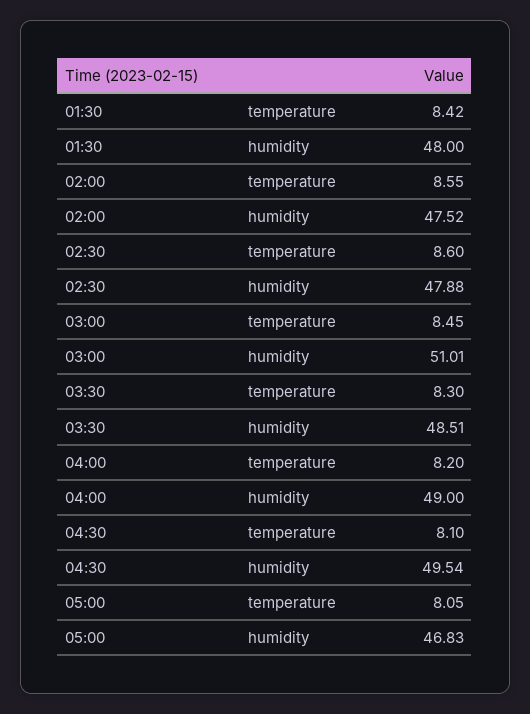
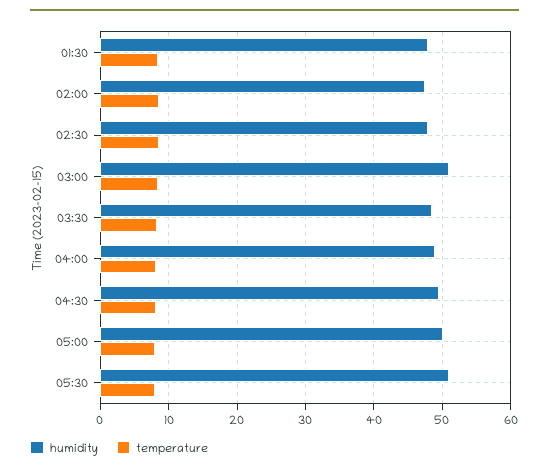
humidity, 05:00: 46.83 -> 50
humidity, 05:30: none -> 51
temperature, 05:30: none -> 8

